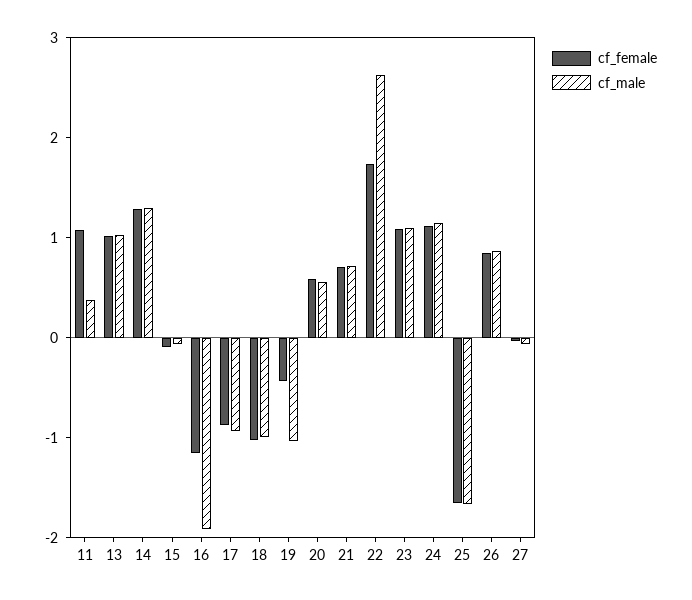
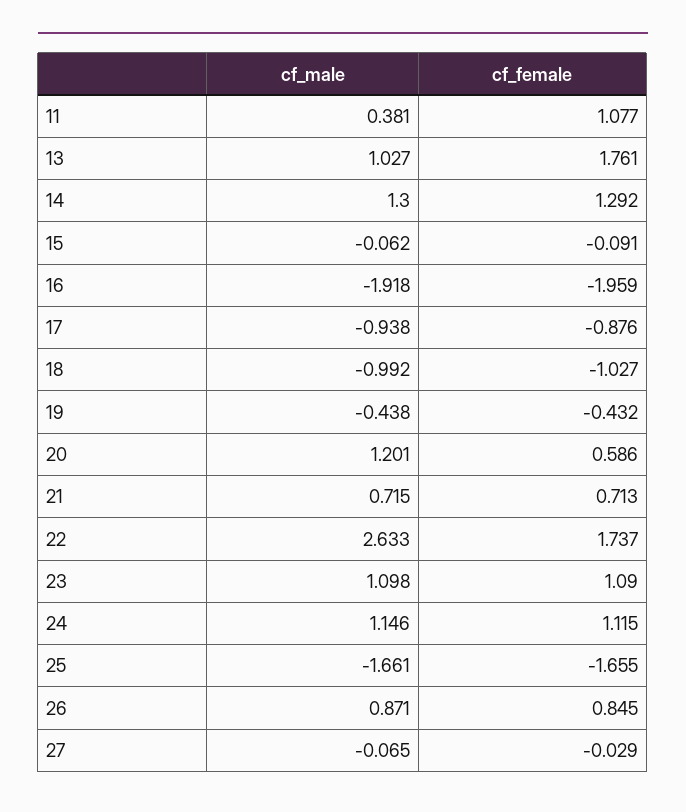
cf_female, 13: 1 -> 1.761
cf_female, 16: -1.2 -> -1.959
cf_male, 19: -1 -> -0.438
cf_male, 20: 0.6 -> 1.201

